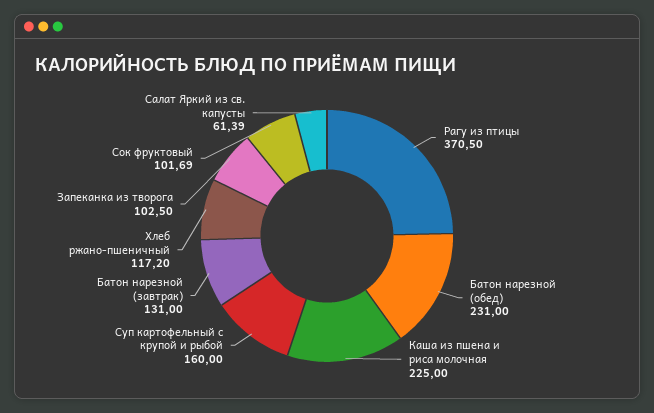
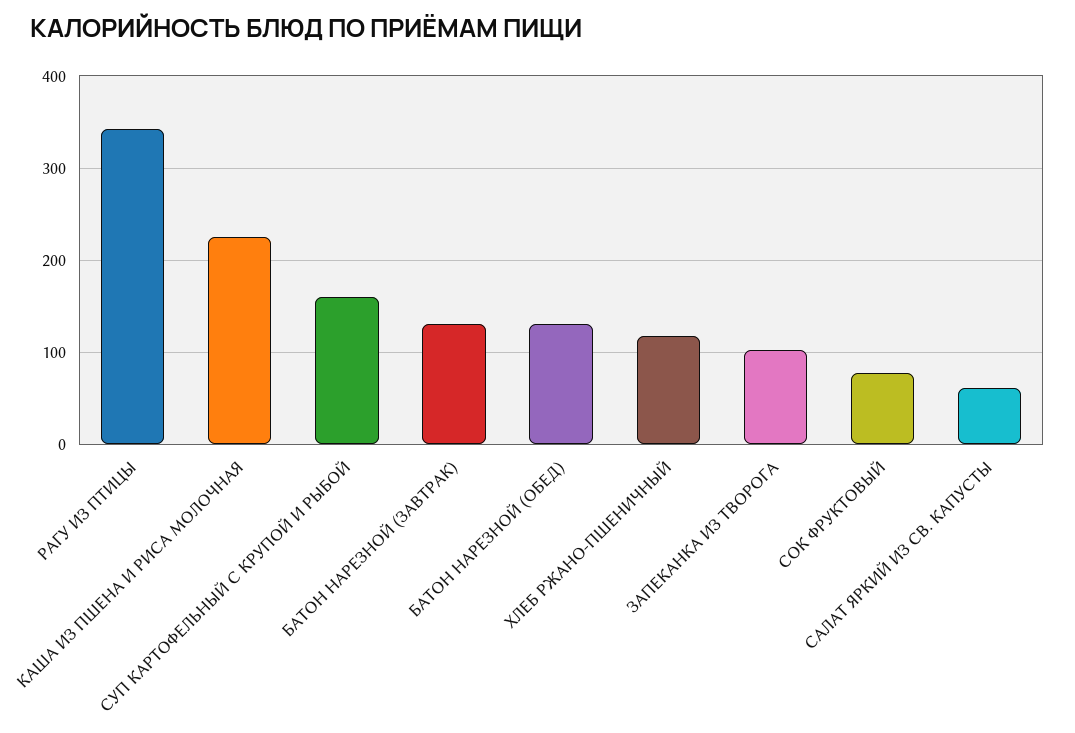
Рагу из птицы: 370.5 -> 340
Батон нарезной (обед): 231 -> 130
Сок фруктовый: 101.69 -> 80

